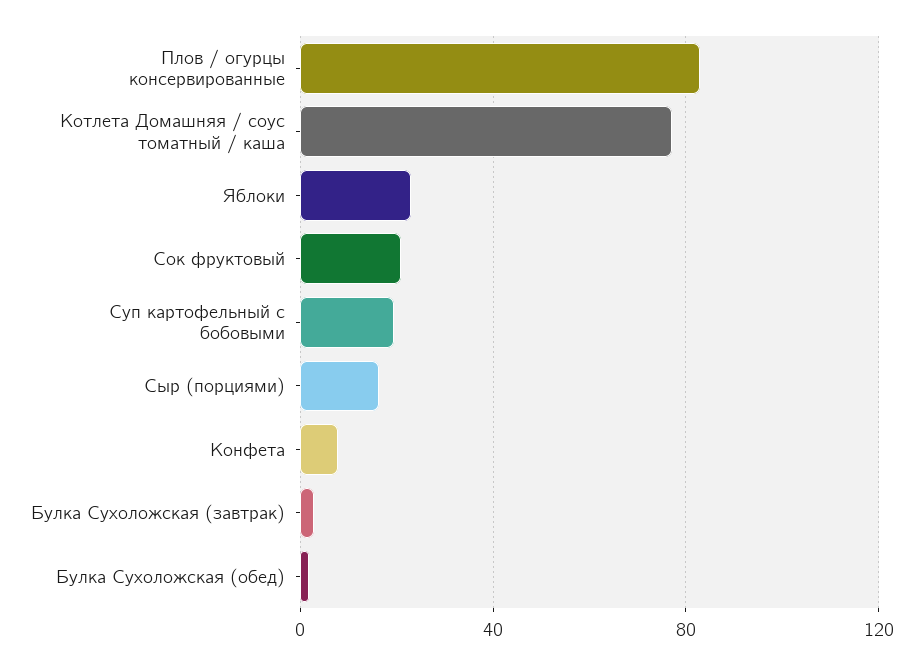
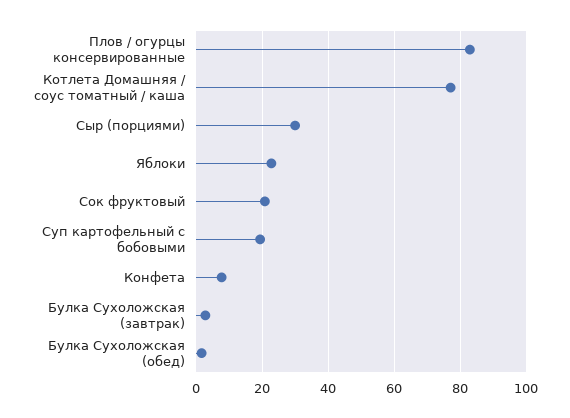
Сыр (порциями): 15 -> 30

